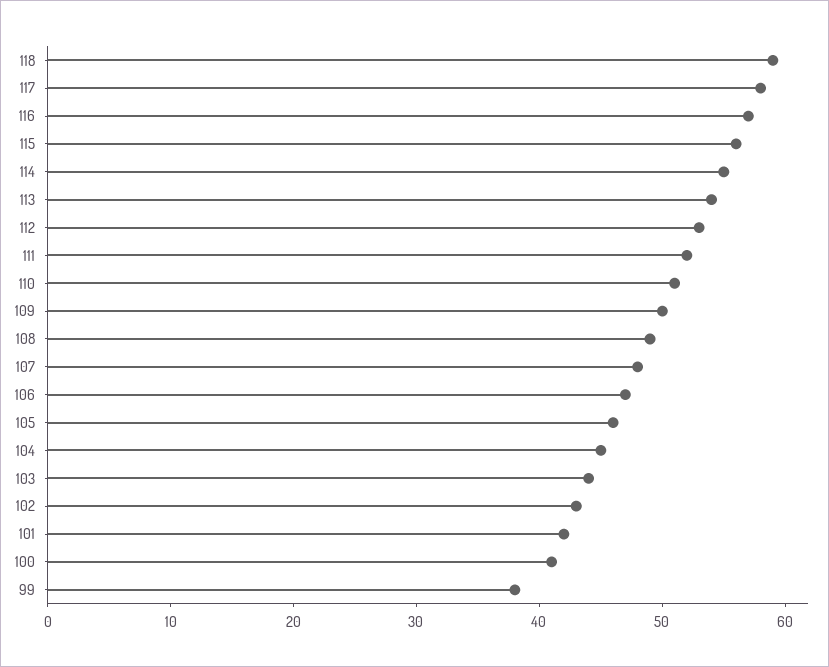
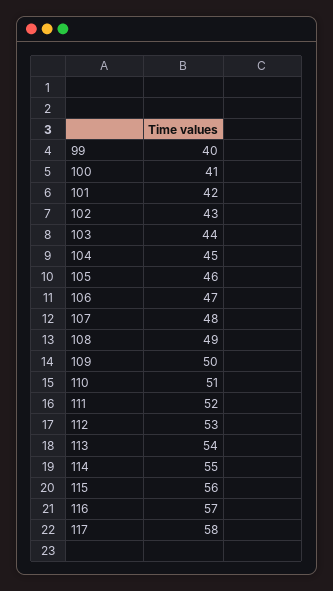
118: 59 -> none
99: 38 -> 40

